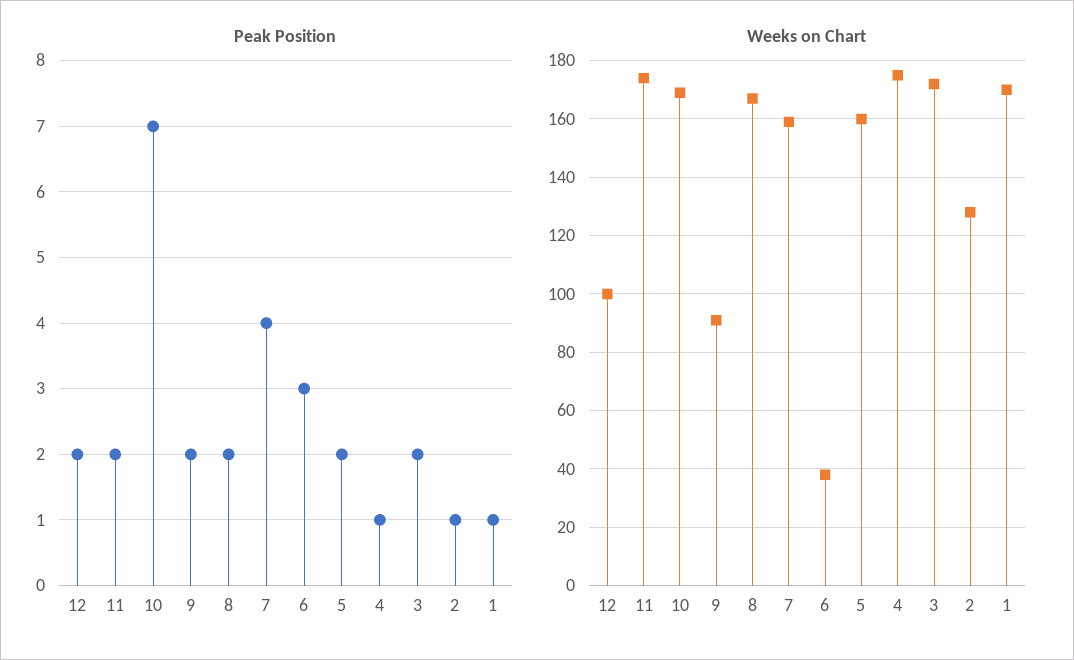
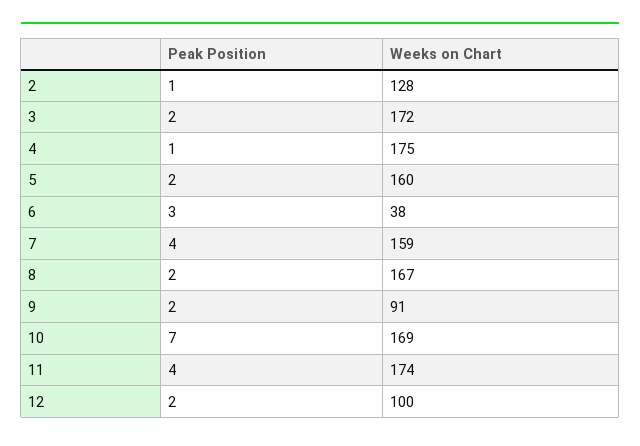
Peak Position, 11: 2 -> 4
Peak Position, 1: 1 -> none
Weeks on Chart, 1: 170 -> none

